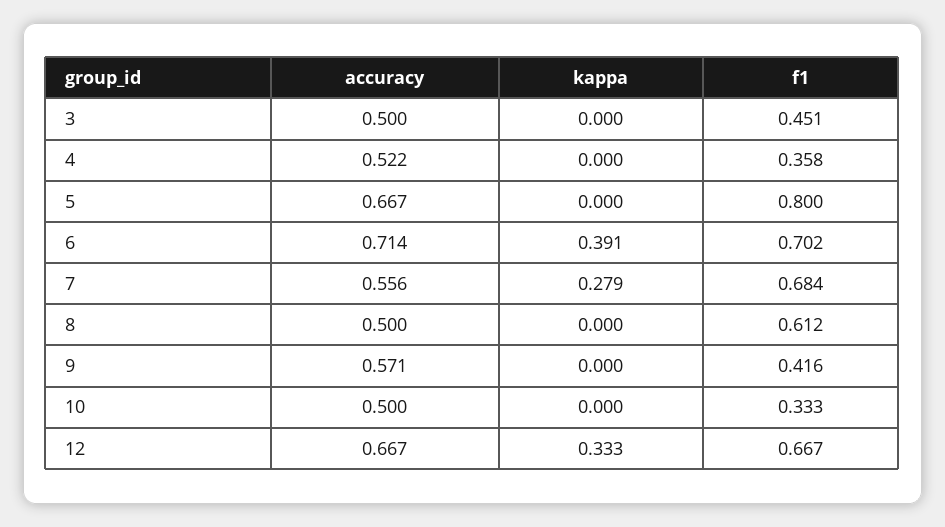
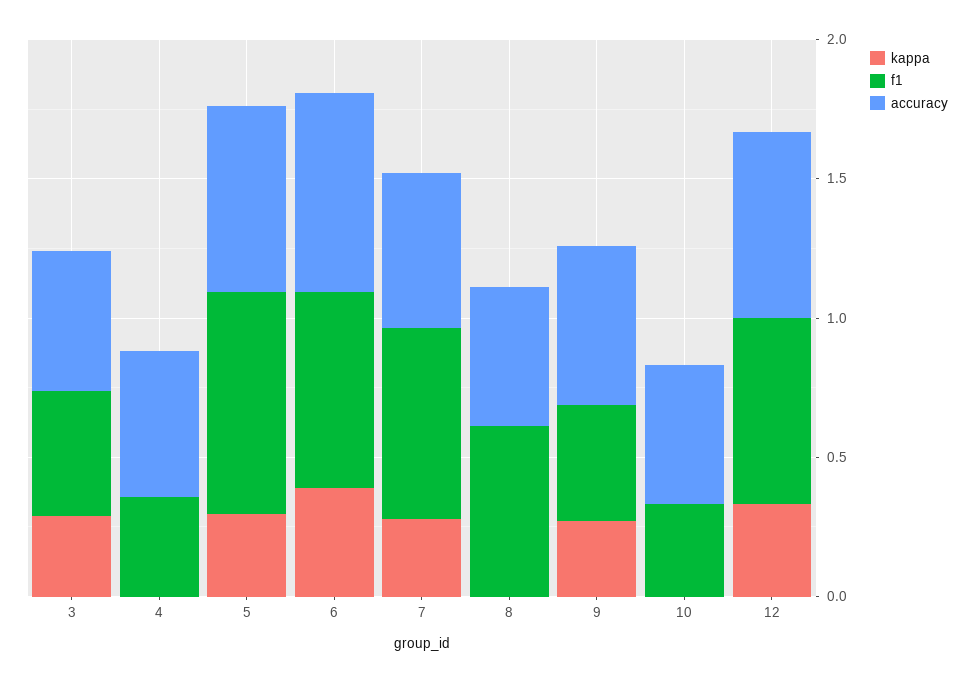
kappa, 3: 0 -> 0.3
kappa, 5: 0 -> 0.3
kappa, 9: 0 -> 0.3

